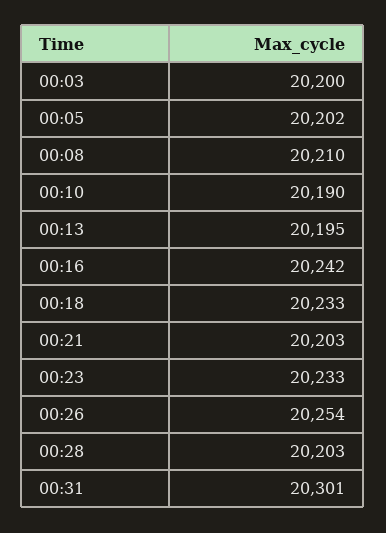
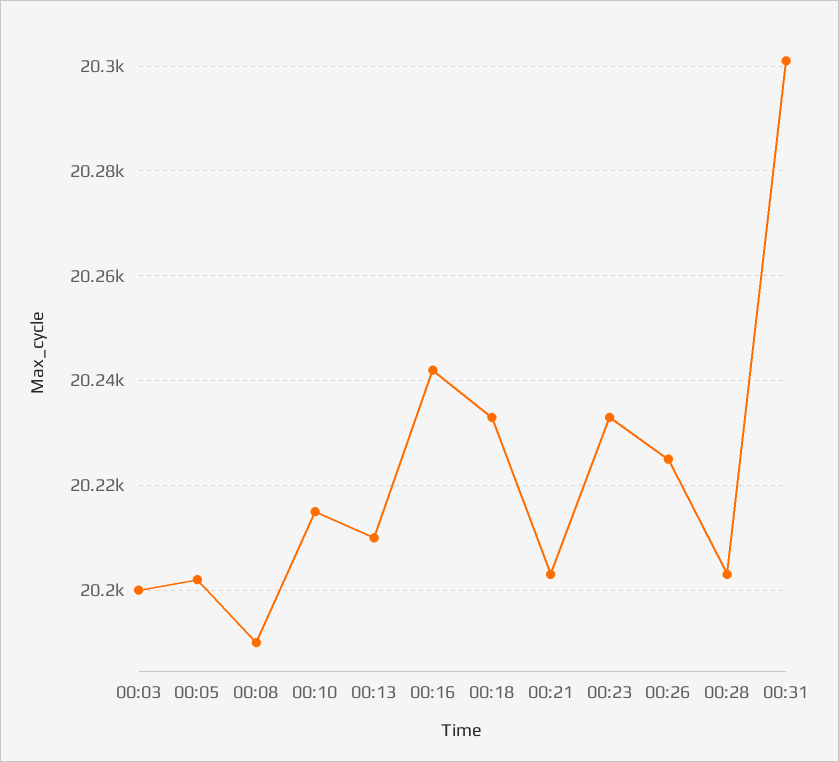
00:08: 20210 -> 20190
00:10: 20190 -> 20215
00:13: 20195 -> 20210
00:26: 20254 -> 20225

